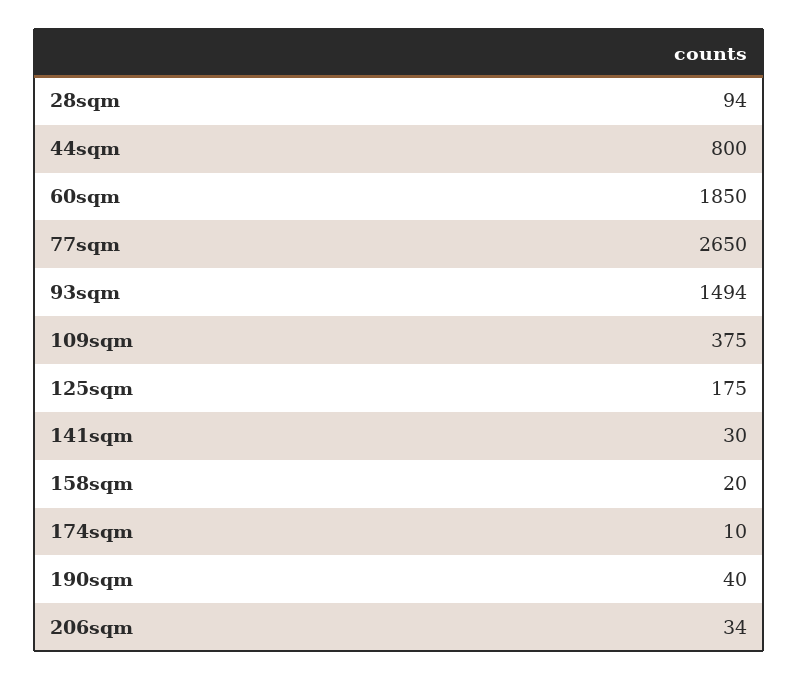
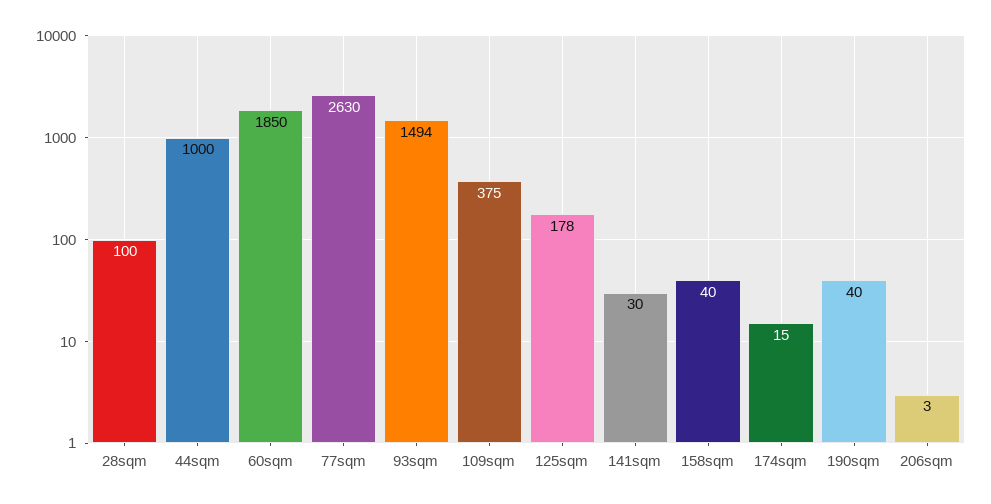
28sqm: 94 -> 100
44sqm: 800 -> 1000
77sqm: 2650 -> 2630
125sqm: 175 -> 178
158sqm: 20 -> 40
174sqm: 10 -> 15
206sqm: 34 -> 3

